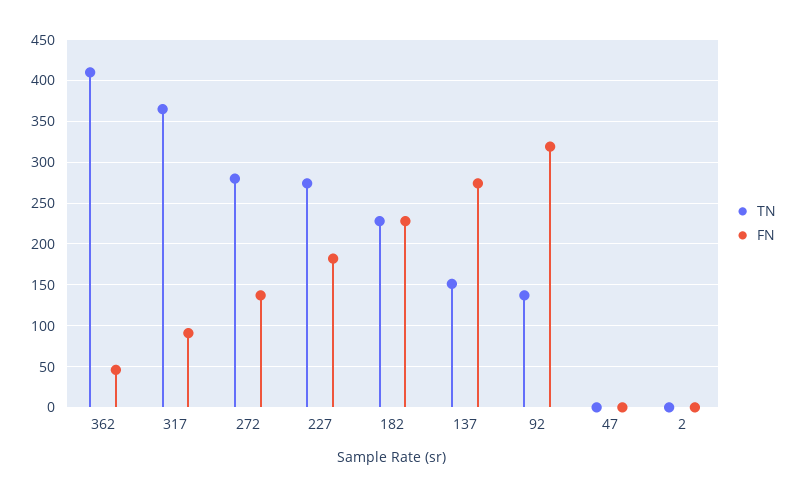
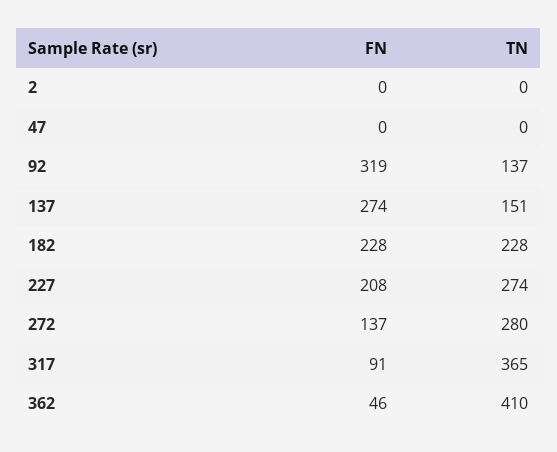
FN, 227: 180 -> 208

